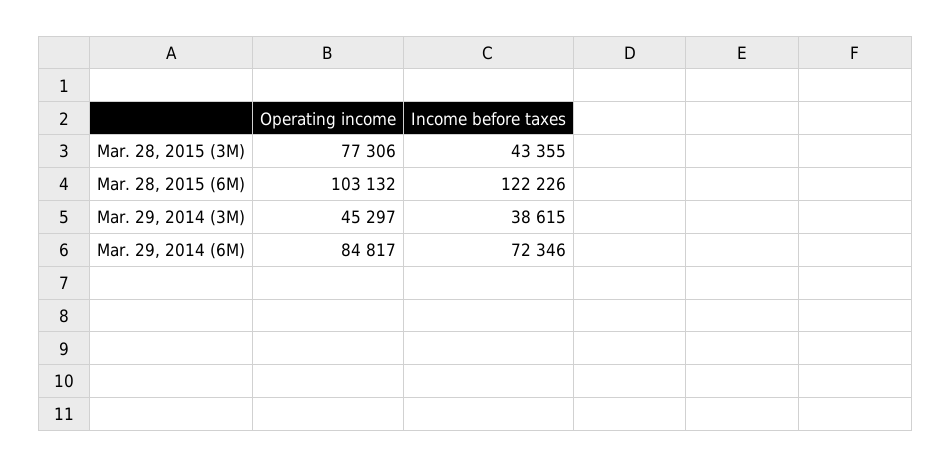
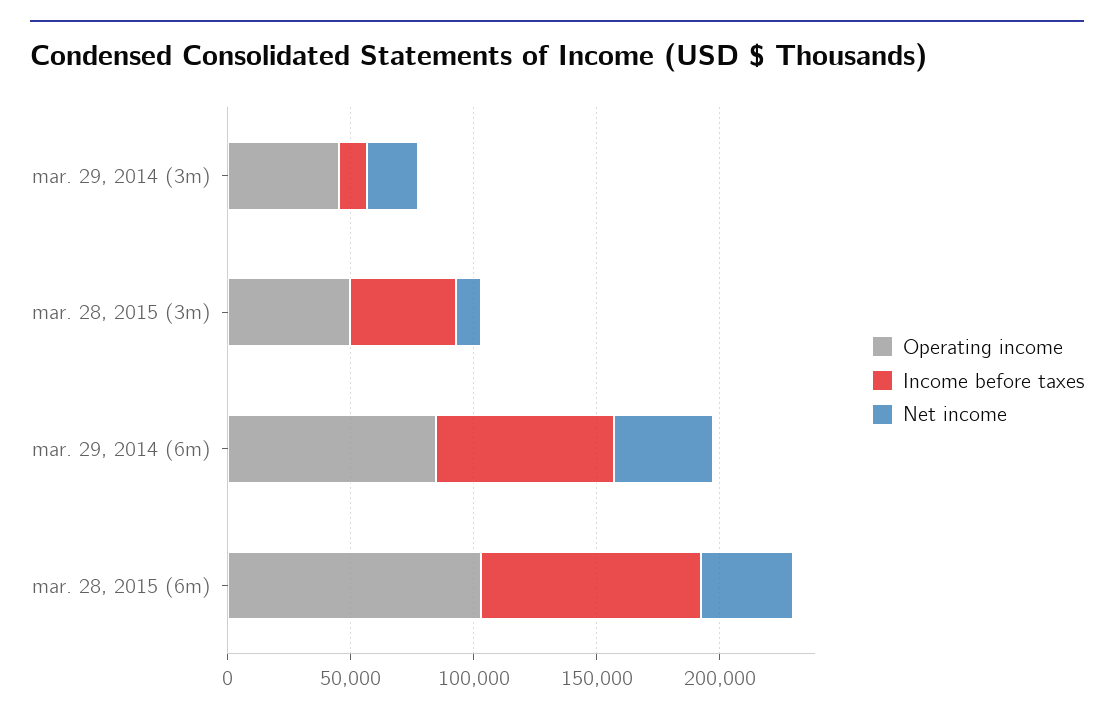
Operating income, Mar. 28, 2015 (3M): 77306 -> 50000
Income before taxes, Mar. 28, 2015 (6M): 122226 -> 90000
Income before taxes, Mar. 29, 2014 (3M): 38615 -> 10000
Net income, Mar. 29, 2014 (3M): none -> 20000
Net income, Mar. 28, 2015 (3M): none -> 10000
Net income, Mar. 29, 2014 (6M): none -> 40000
Net income, Mar. 28, 2015 (6M): none -> 40000

